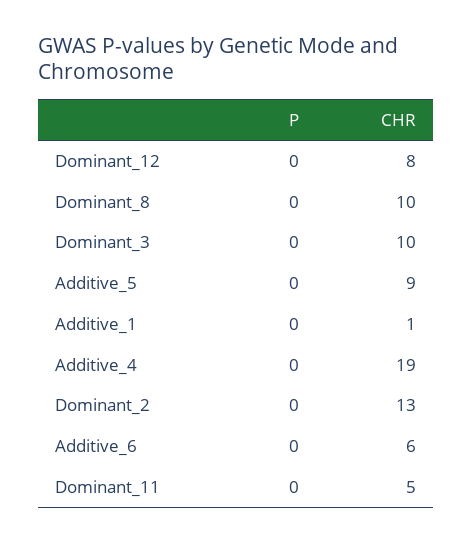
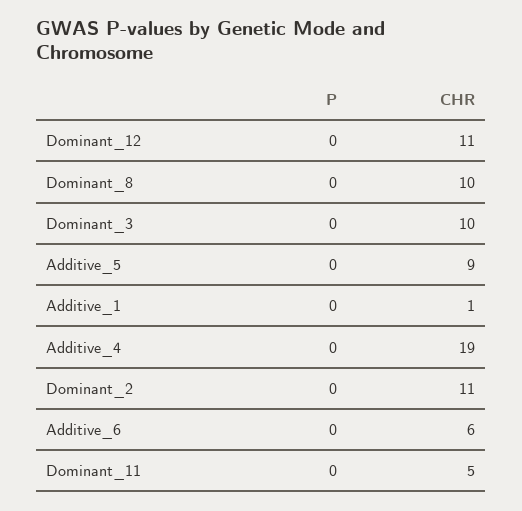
CHR, Dominant_12: 8 -> 11
CHR, Dominant_2: 13 -> 11

